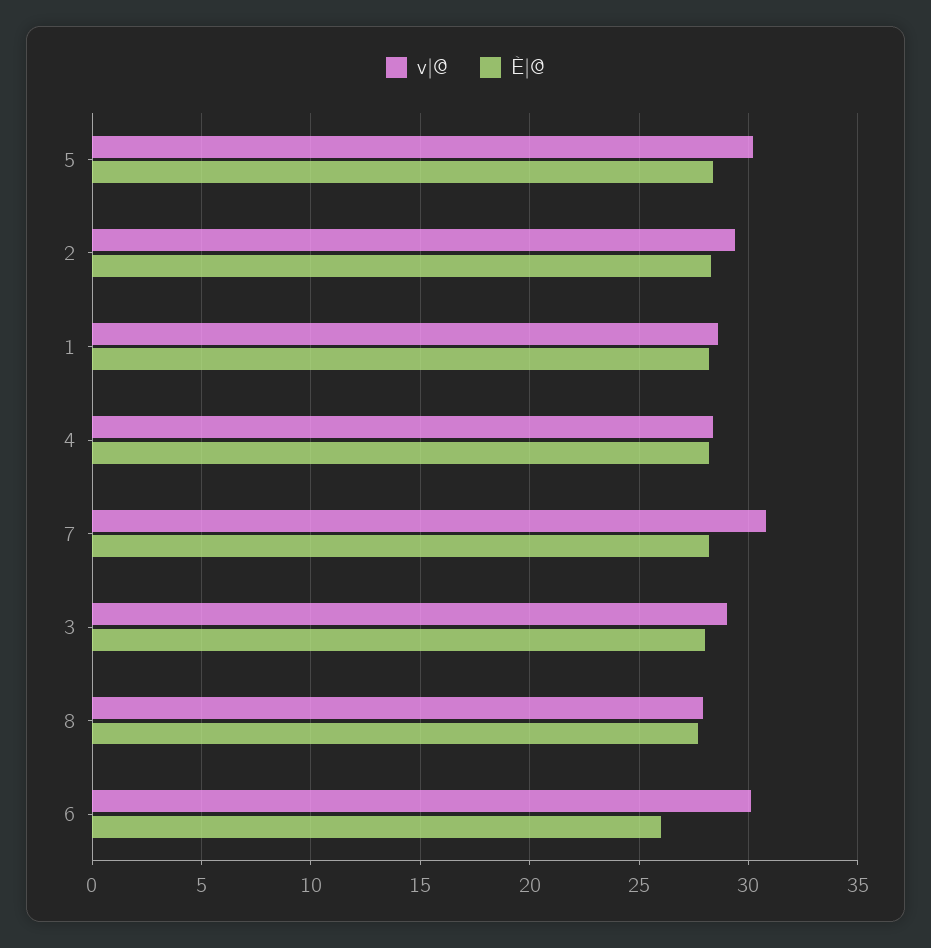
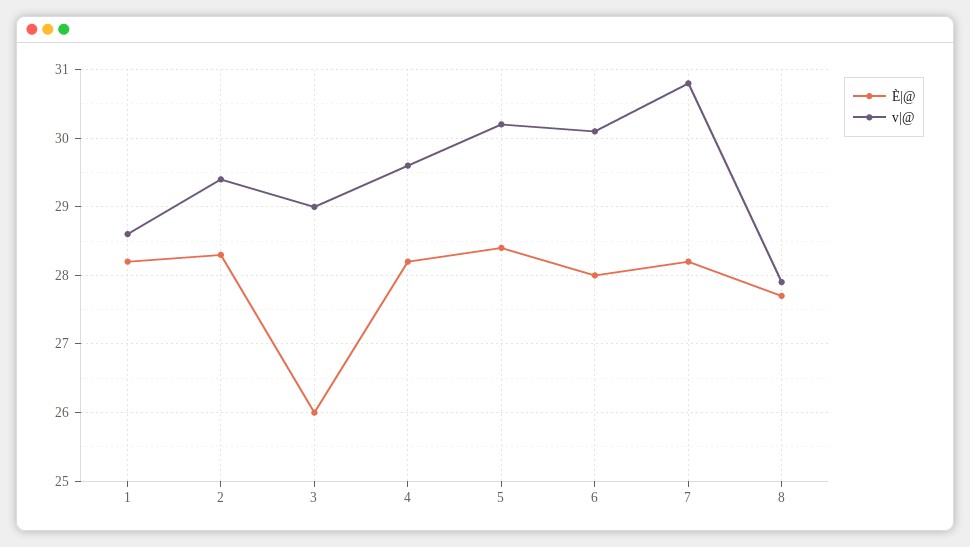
v|@, 4: 28.5 -> 29.6
È|@, 3: 28 -> 26
È|@, 6: 26 -> 28

